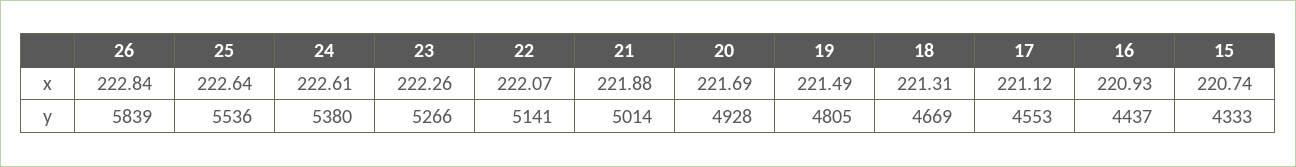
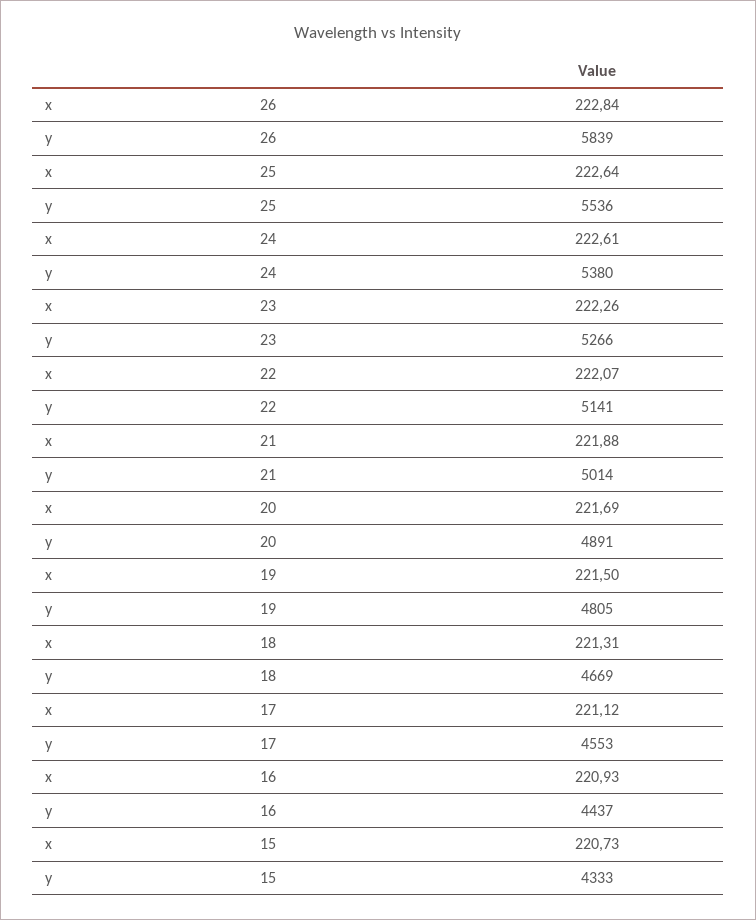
19, x: 221.49 -> 221.5
15, x: 220.74 -> 220.73
20, y: 4928 -> 4891

